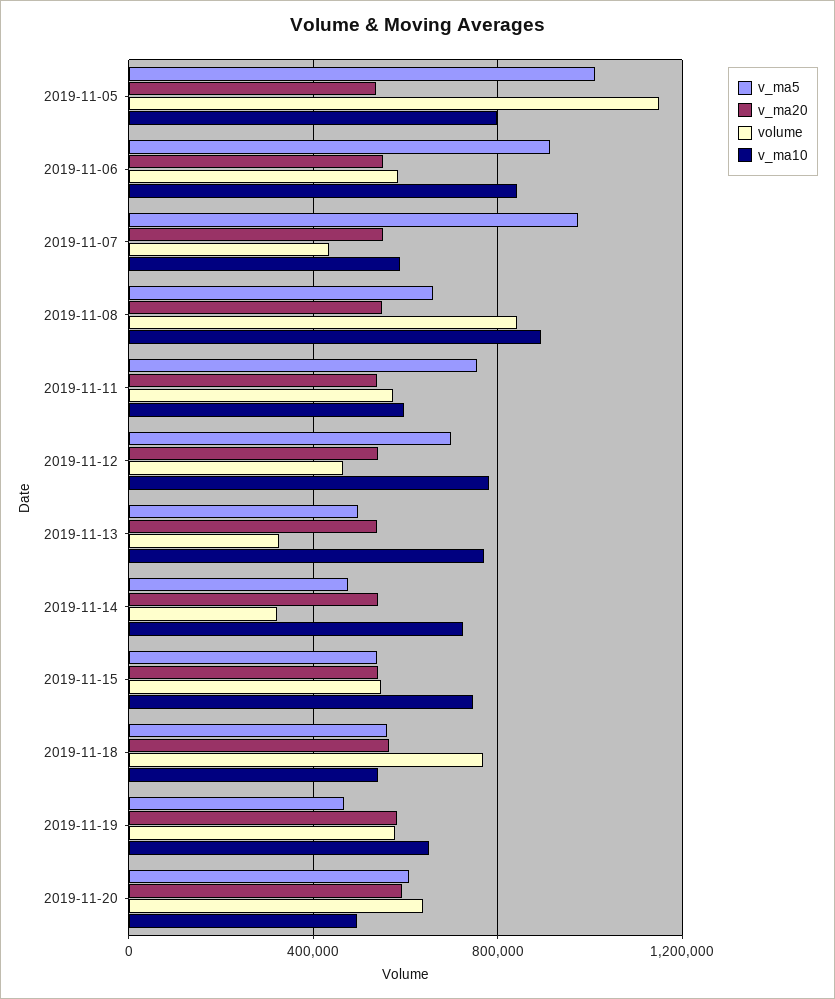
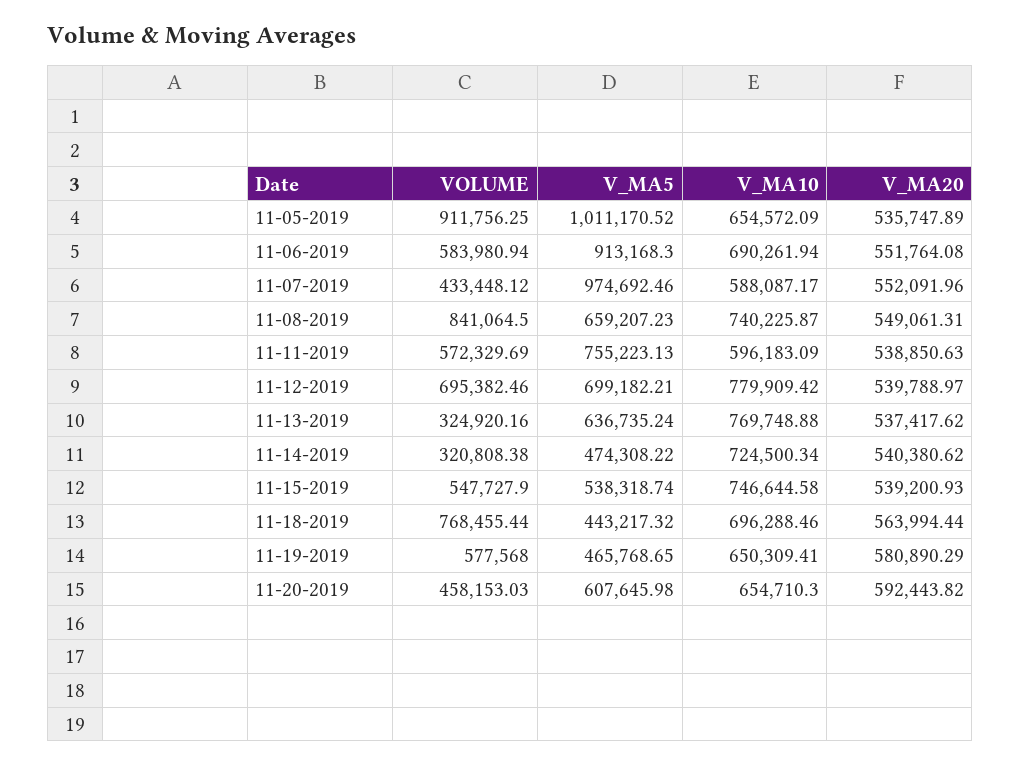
volume, 2019-11-05: 1150000 -> 911756.25
v_ma10, 2019-11-05: 800000 -> 654572.09
v_ma10, 2019-11-06: 850000 -> 690261.94
v_ma10, 2019-11-08: 900000 -> 740225.87
volume, 2019-11-12: 450000 -> 695382.46
v_ma5, 2019-11-13: 500000 -> 636735.24
v_ma5, 2019-11-18: 550000 -> 443217.32
v_ma10, 2019-11-18: 550000 -> 696288.46
volume, 2019-11-20: 650000 -> 458153.03
v_ma10, 2019-11-20: 500000 -> 654710.3

